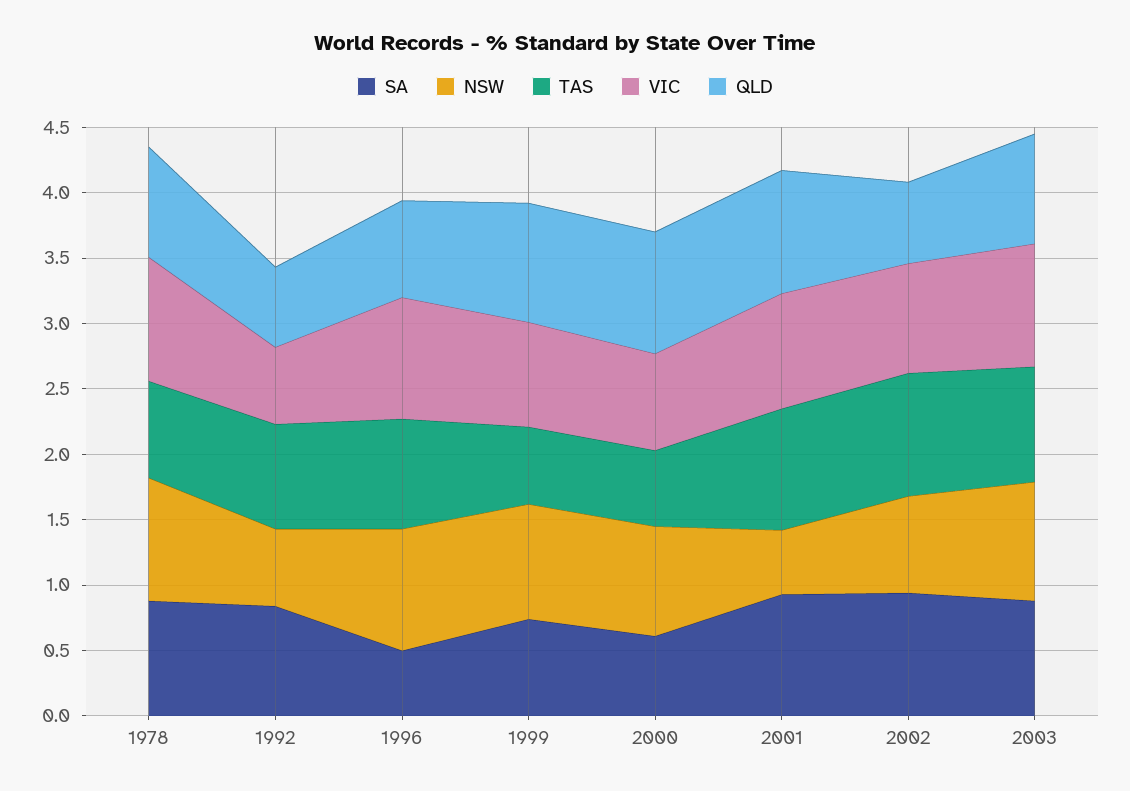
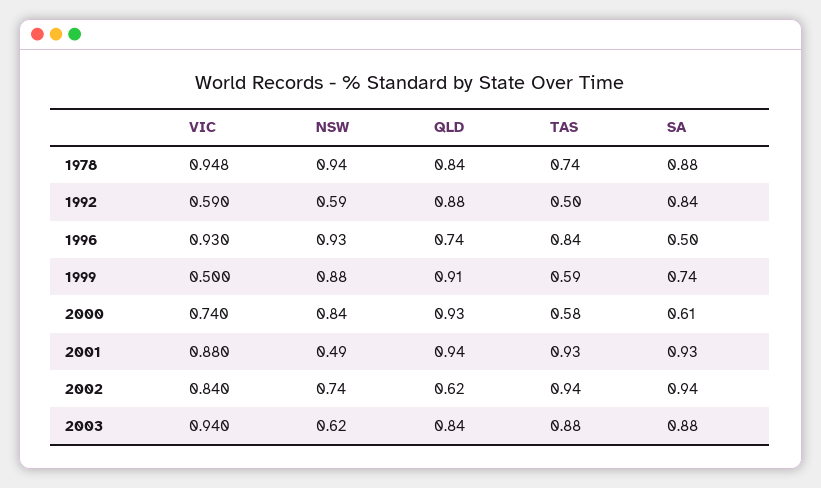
TAS, 1992: 0.8 -> 0.5
QLD, 1992: 0.6 -> 0.88
VIC, 1999: 0.8 -> 0.5
NSW, 2003: 0.9 -> 0.62

